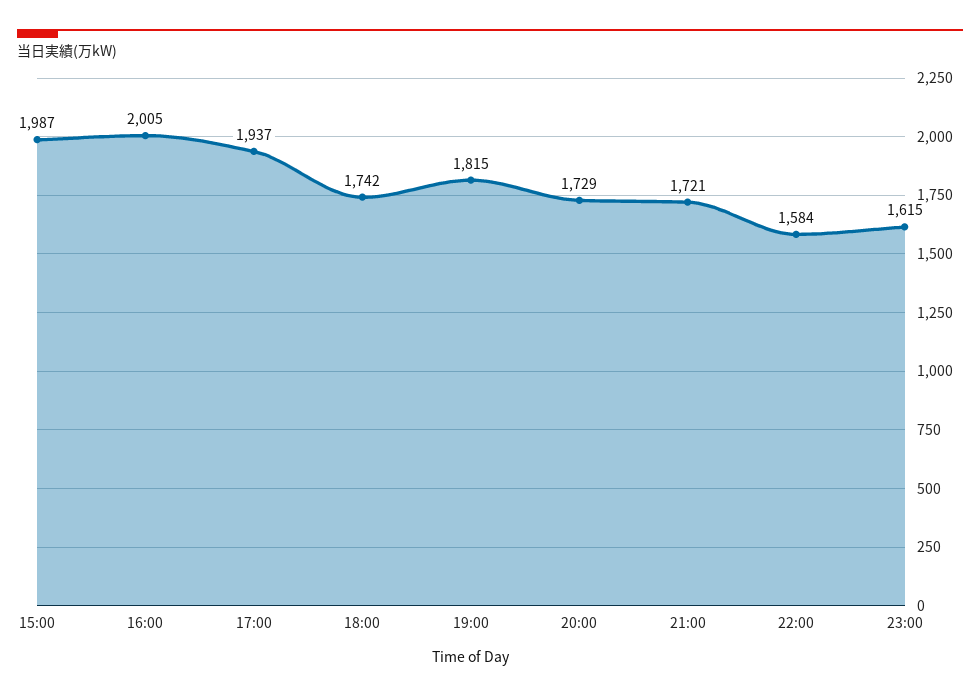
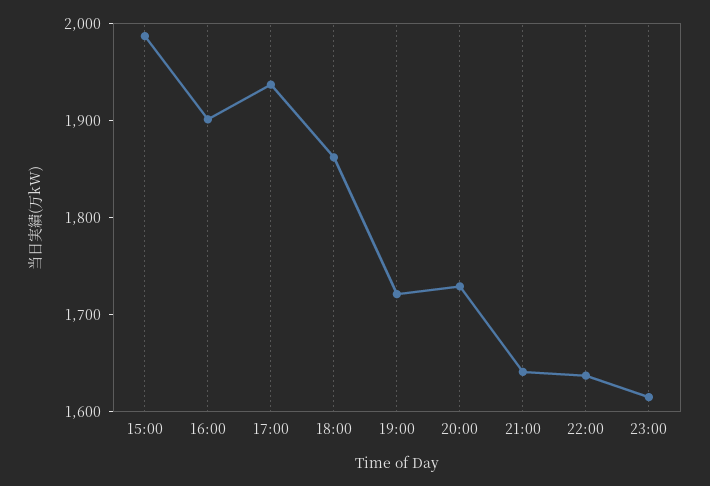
16:00: 2005 -> 1900
18:00: 1742 -> 1860
19:00: 1815 -> 1720
21:00: 1721 -> 1640
22:00: 1584 -> 1640

